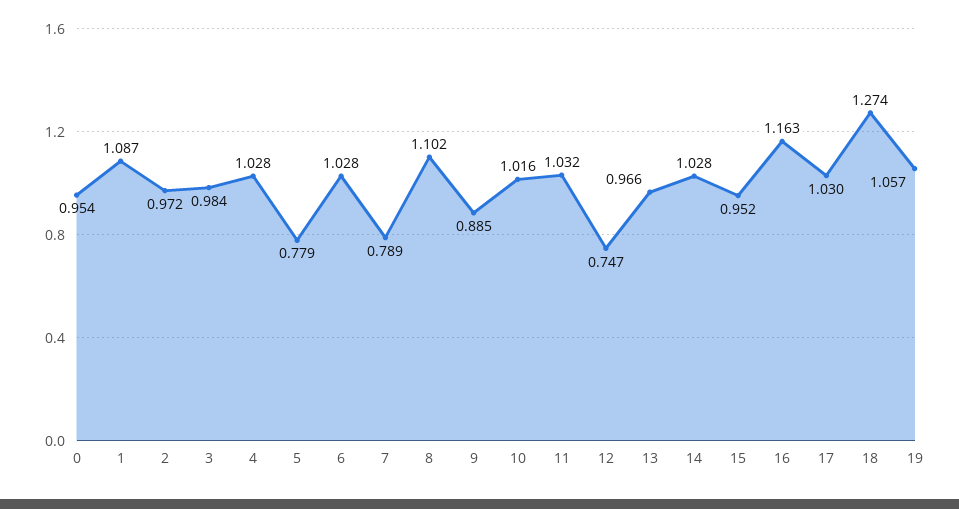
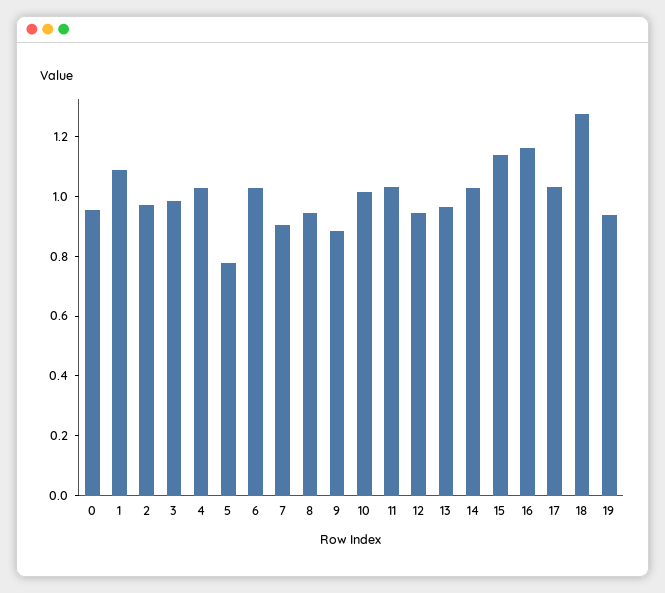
7: 0.789 -> 0.9
8: 1.102 -> 0.95
12: 0.747 -> 0.95
15: 0.952 -> 1.15
19: 1.057 -> 0.95

